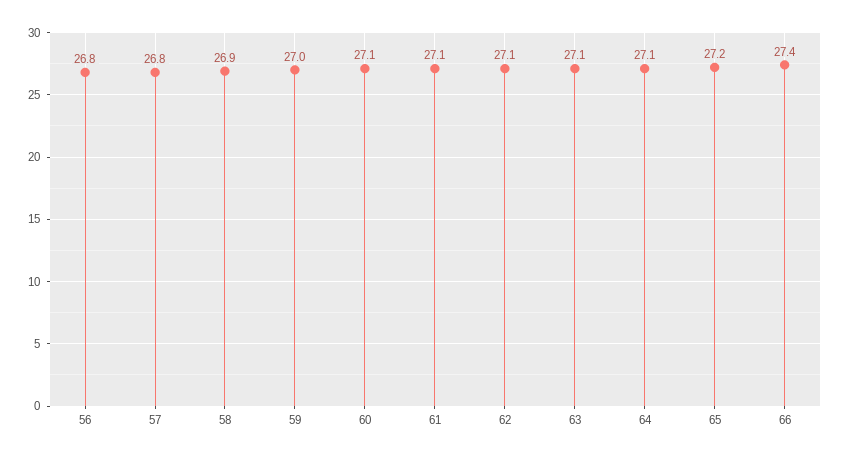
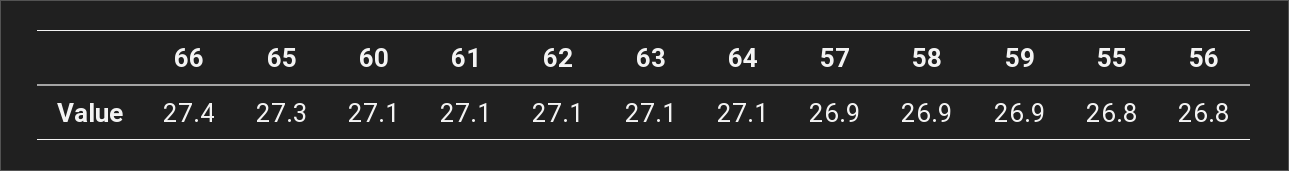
57: 26.8 -> 26.9
59: 27 -> 26.9
65: 27.2 -> 27.3
55: none -> 26.8

